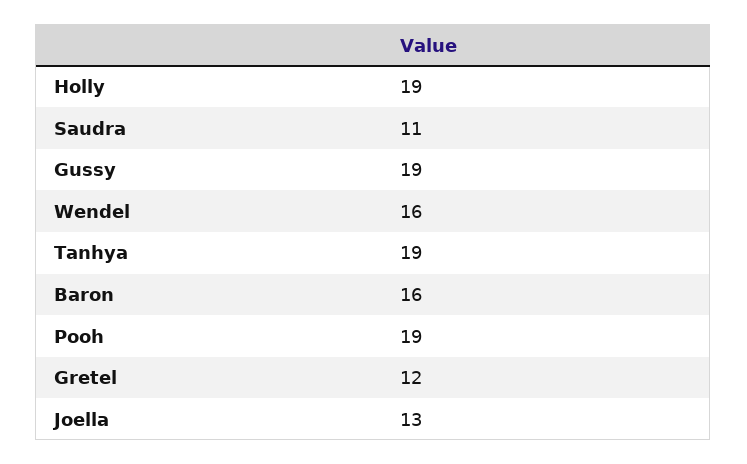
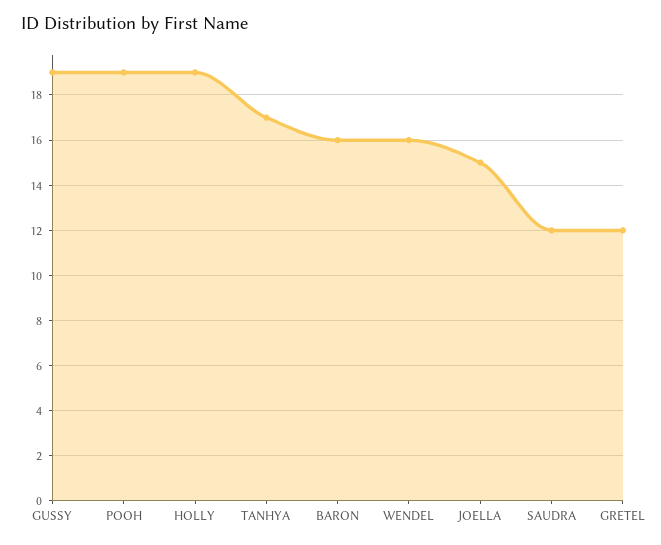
Saudra: 11 -> 12
Tanhya: 19 -> 17
Joella: 13 -> 15

